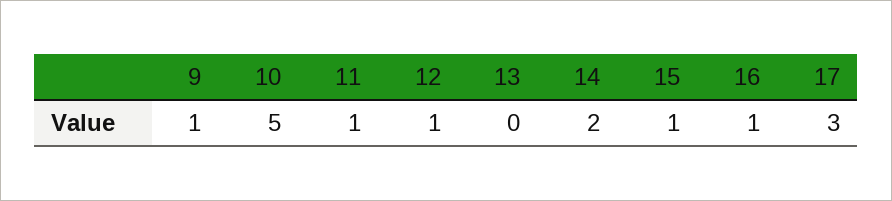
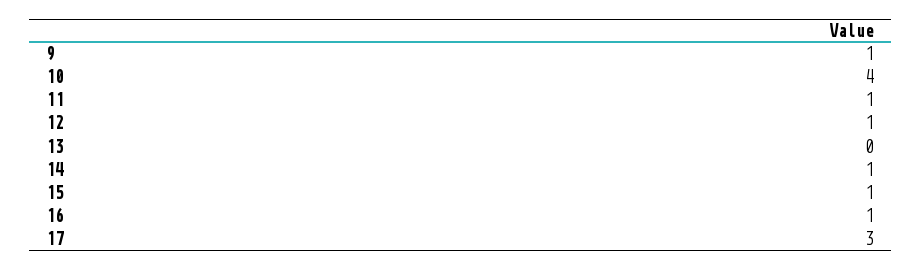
10: 5 -> 4
14: 2 -> 1

